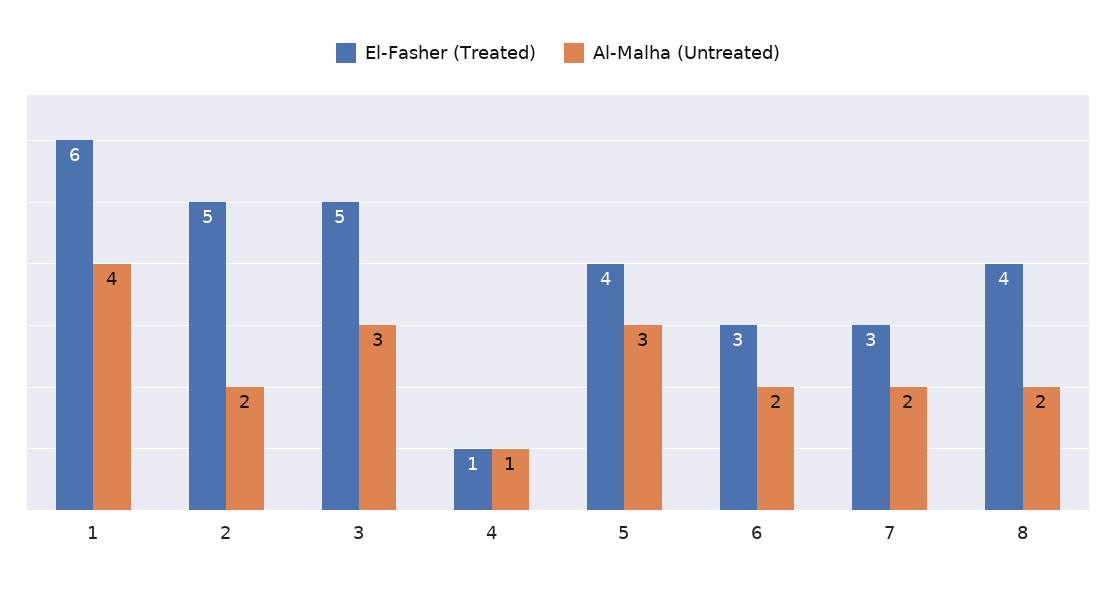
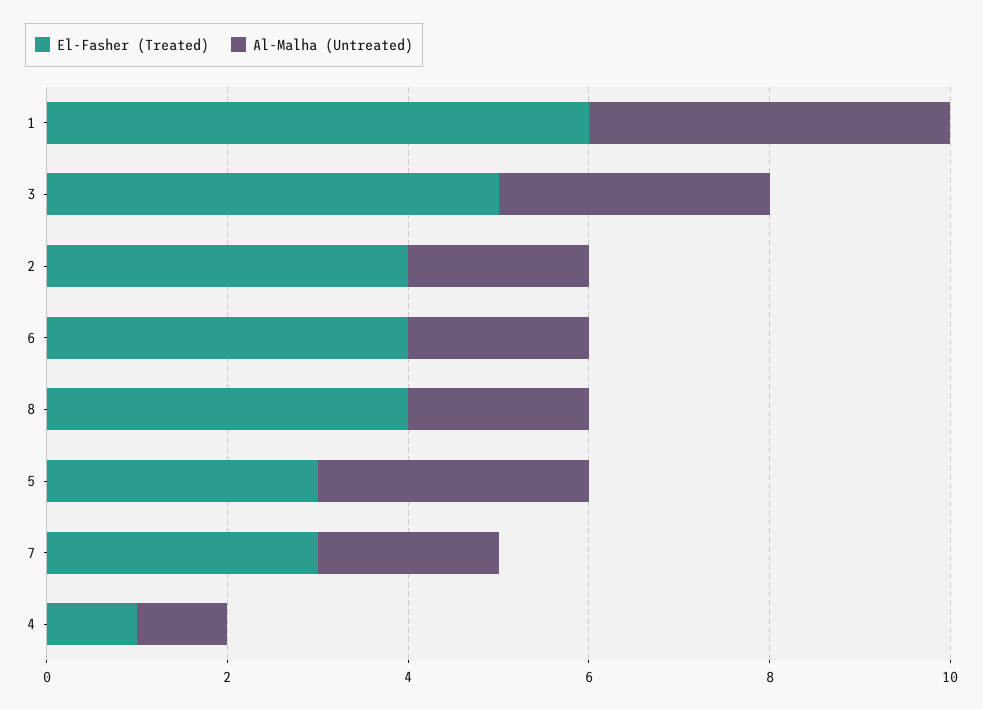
El-Fasher (Treated), 2: 5 -> 4
El-Fasher (Treated), 5: 4 -> 3
El-Fasher (Treated), 6: 3 -> 4

